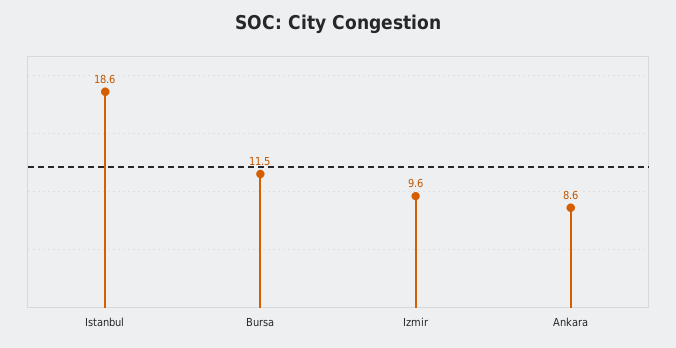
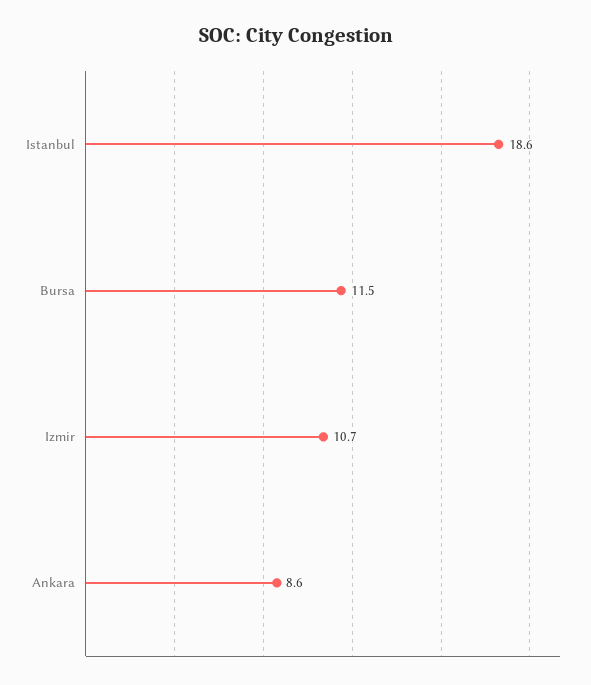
Izmir: 9.6 -> 10.7

